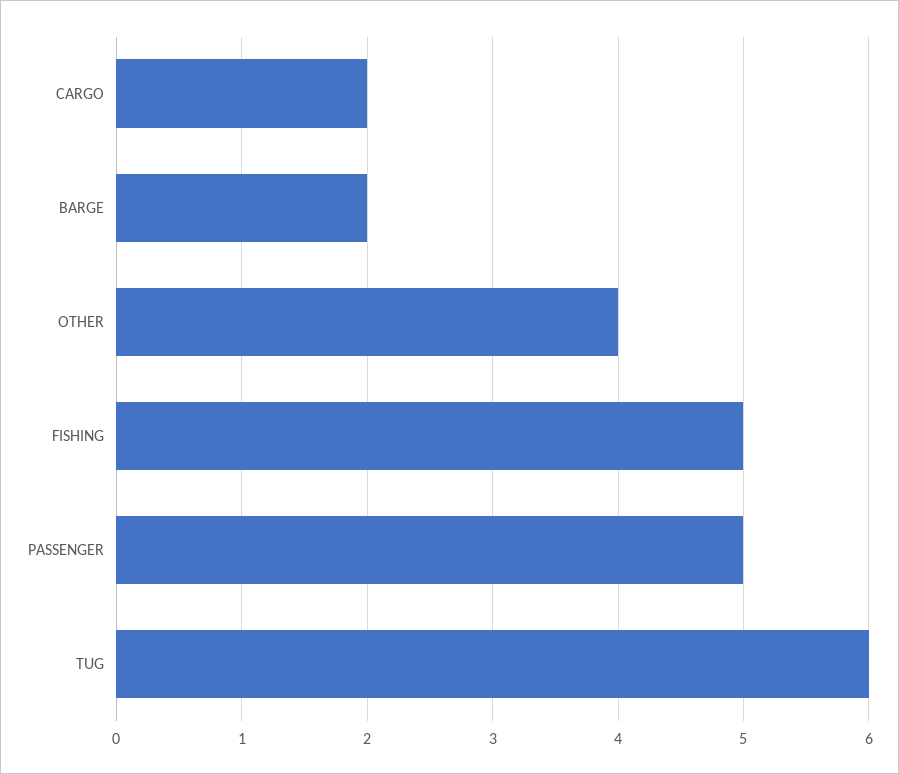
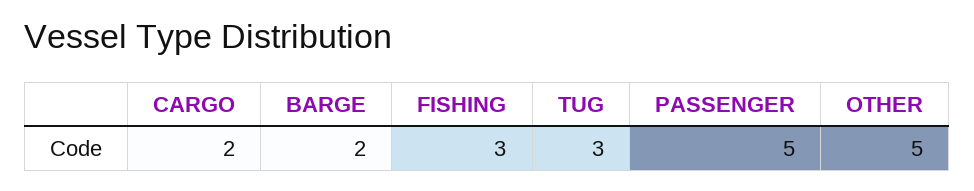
OTHER: 4 -> 5
FISHING: 5 -> 3
TUG: 6 -> 3

